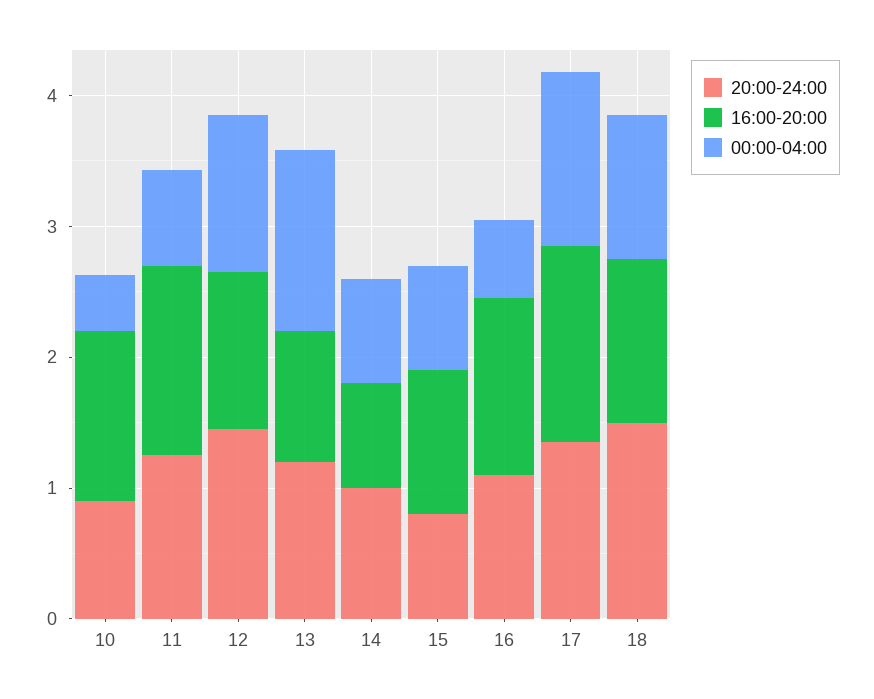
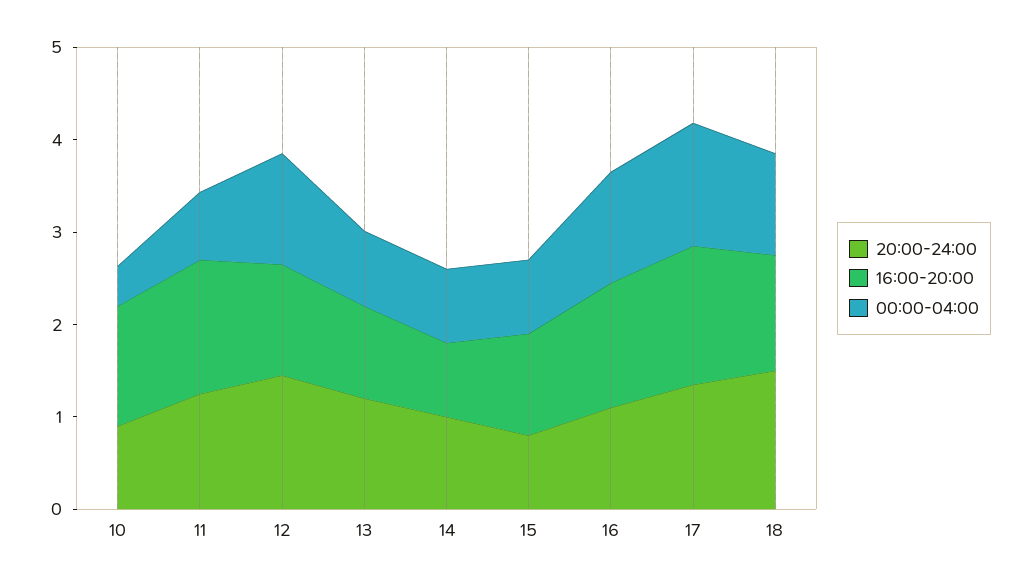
00:00-04:00, 13: 1.4 -> 0.8
00:00-04:00, 16: 0.6 -> 1.2

